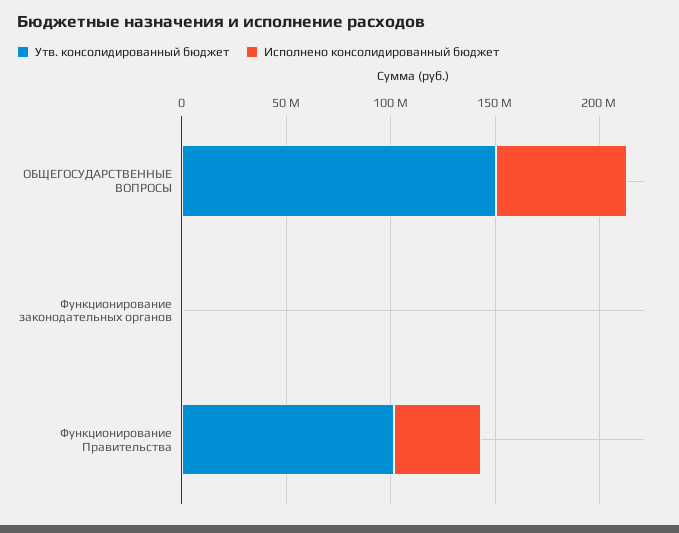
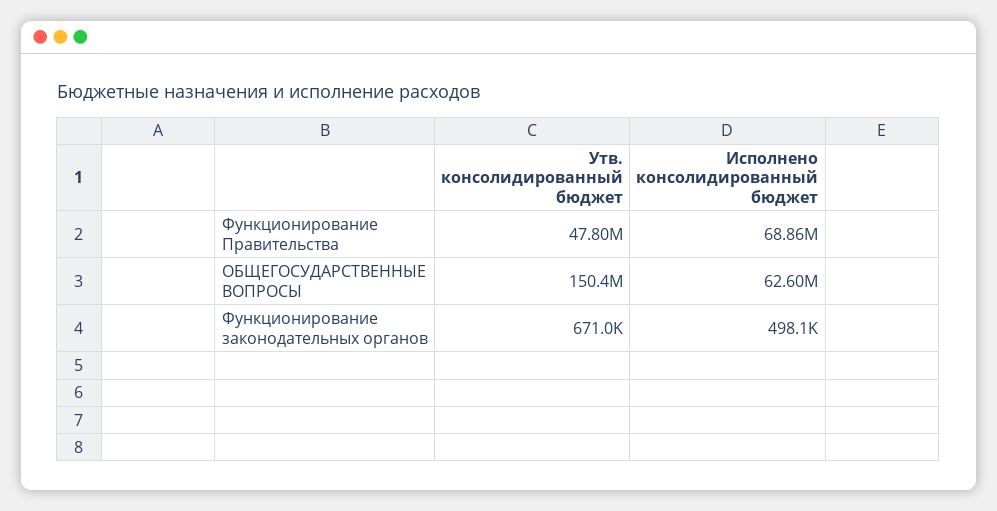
Утв. консолидированный бюджет, Функционирование Правительства: 100000000 -> 47800000
Исполнено консолидированный бюджет, Функционирование Правительства: 40000000 -> 68860000

